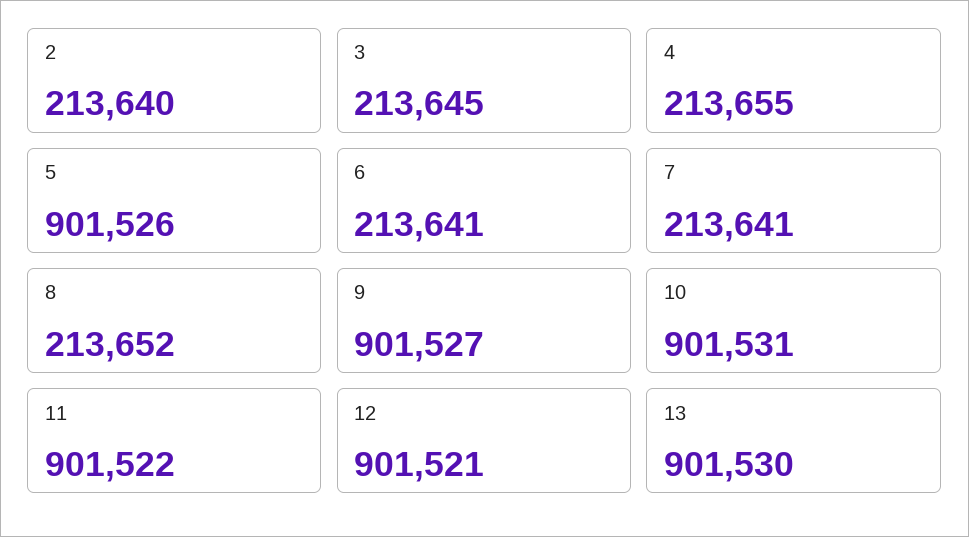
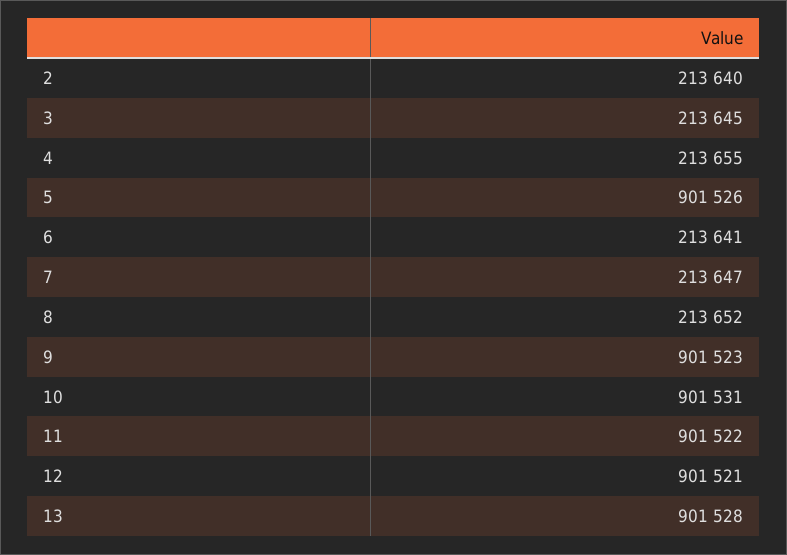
7: 213641 -> 213647
9: 901527 -> 901523
13: 901530 -> 901528

